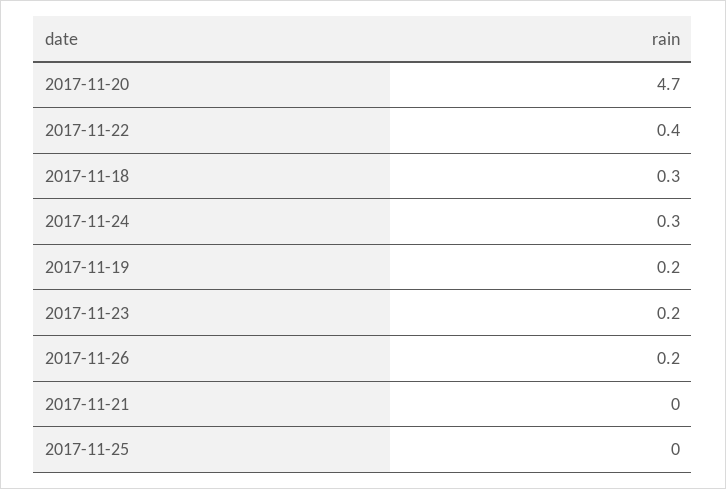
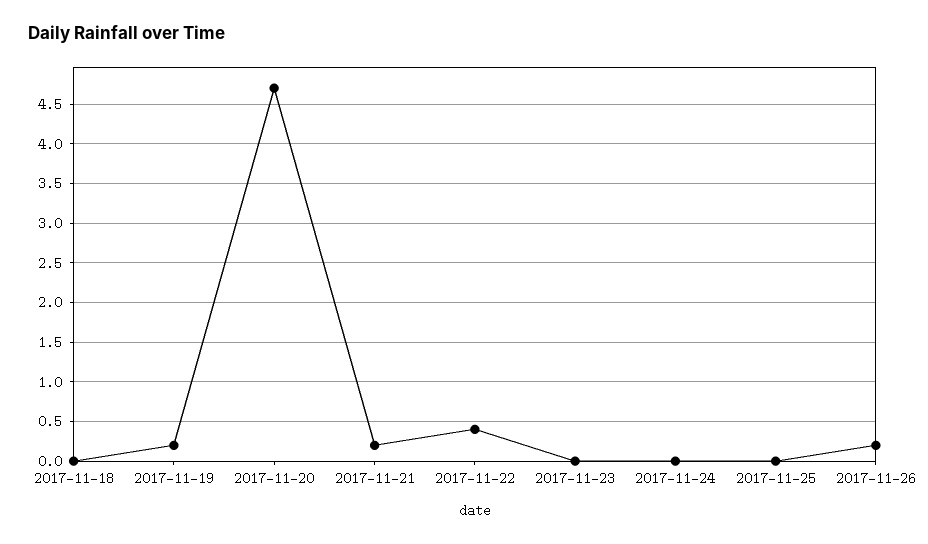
2017-11-18: 0.3 -> 0
2017-11-24: 0.3 -> 0
2017-11-23: 0.2 -> 0
2017-11-21: 0 -> 0.2

